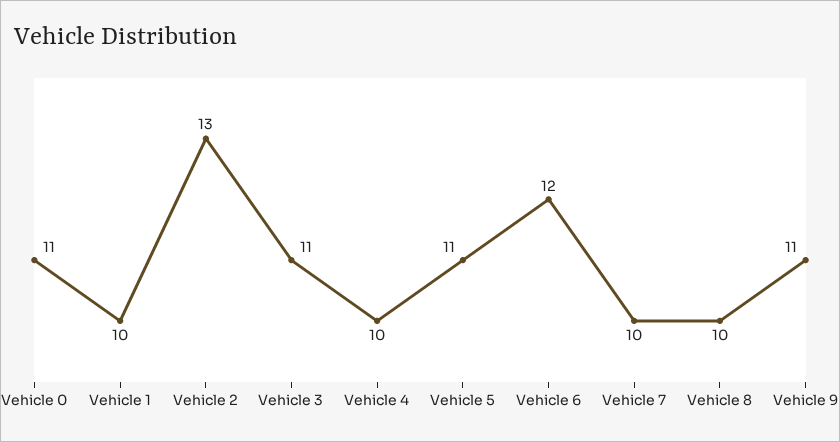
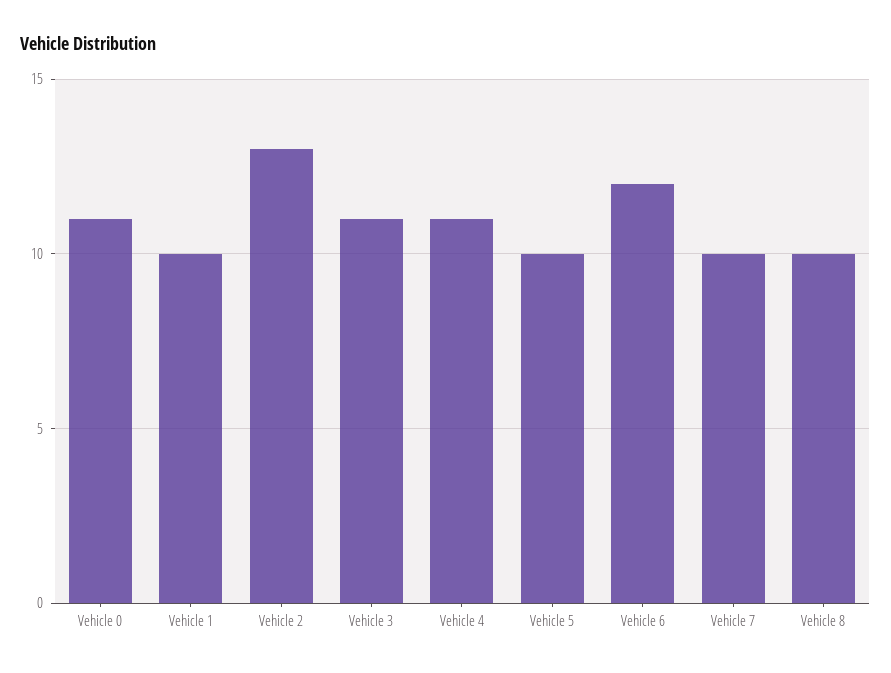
Vehicle 4: 10 -> 11
Vehicle 5: 11 -> 10
Vehicle 9: 11 -> none

